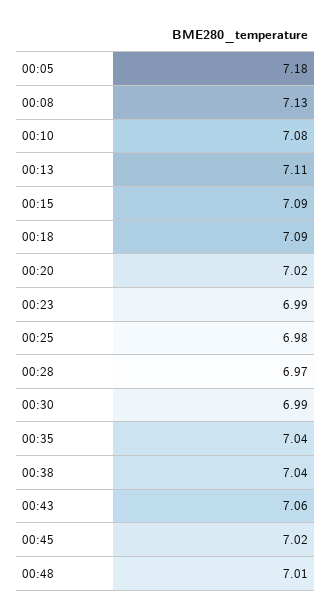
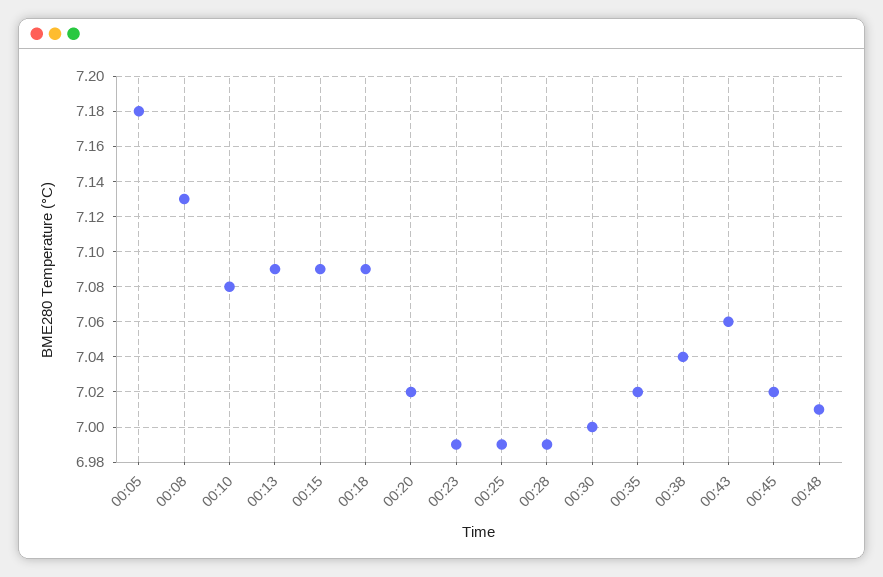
00:13: 7.11 -> 7.09
00:25: 6.98 -> 6.99
00:28: 6.97 -> 6.99
00:30: 6.99 -> 7
00:35: 7.04 -> 7.02

